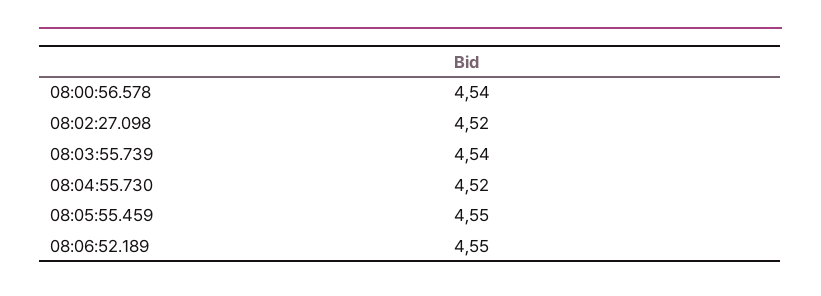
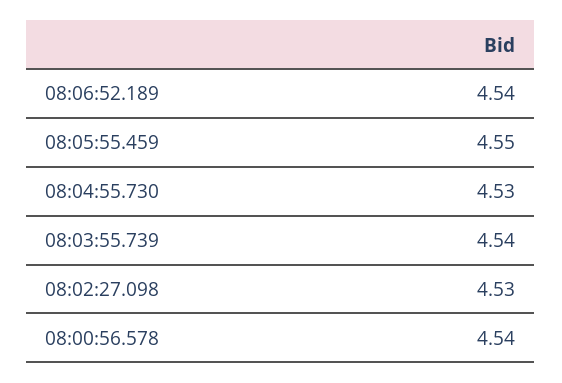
08:02:27.098: 4.52 -> 4.53
08:04:55.730: 4.52 -> 4.53
08:06:52.189: 4.55 -> 4.54

